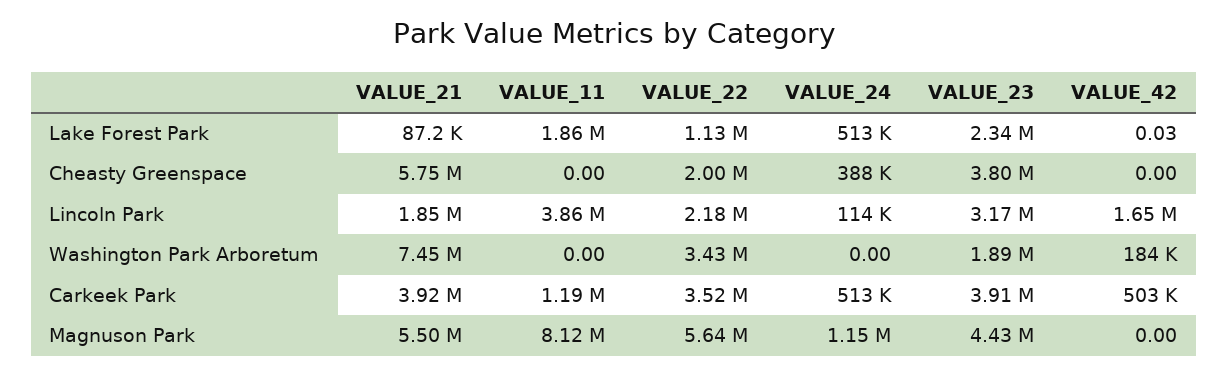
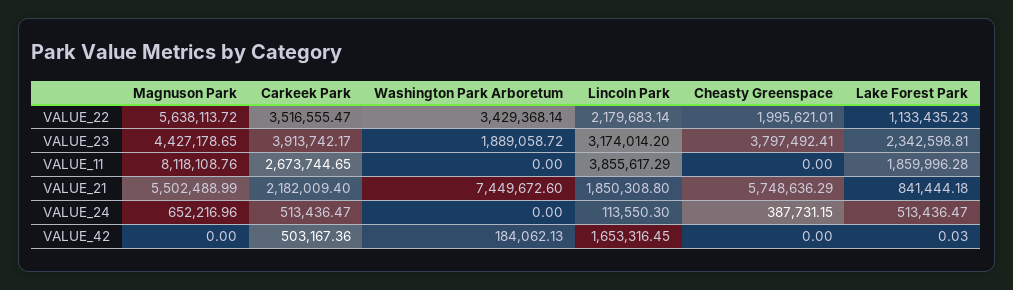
VALUE_21, Lake Forest Park: 87200 -> 841444.18
VALUE_21, Carkeek Park: 3920000 -> 2182009.4
VALUE_11, Carkeek Park: 1190000 -> 2673744.65
VALUE_24, Magnuson Park: 1150000 -> 652216.96

